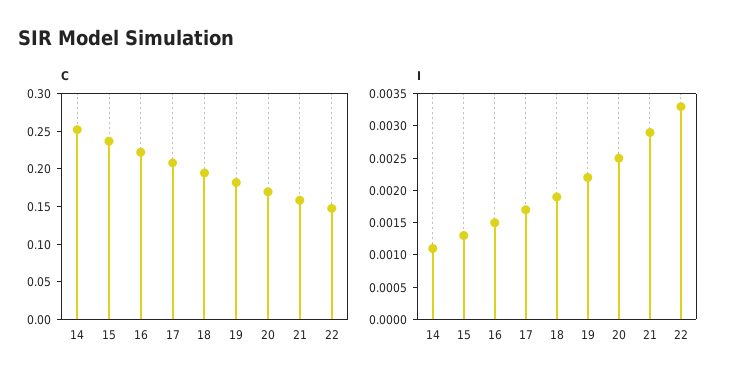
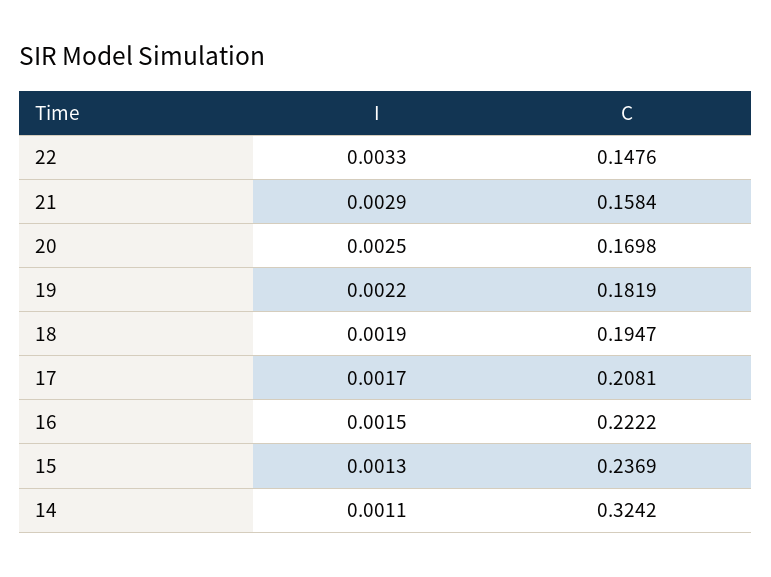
C, 14: 0.25 -> 0.3242

